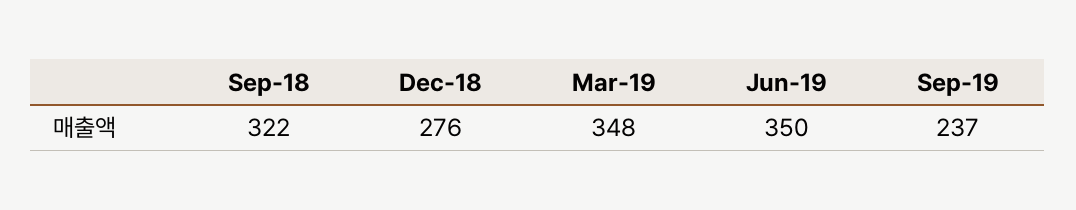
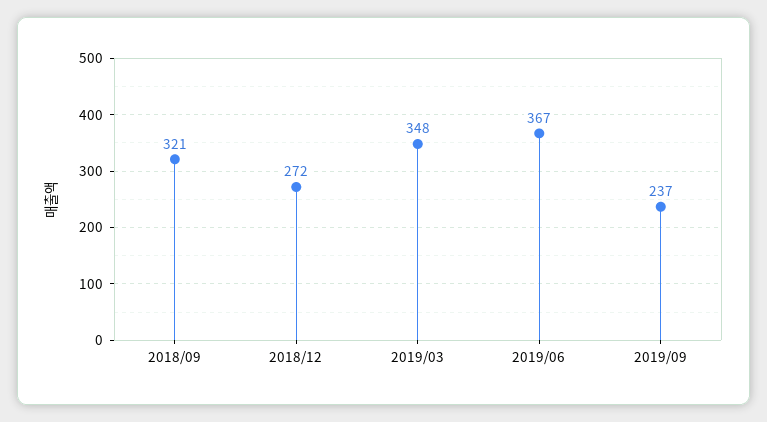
Sep-18: 322 -> 321
Dec-18: 276 -> 272
Jun-19: 350 -> 367

